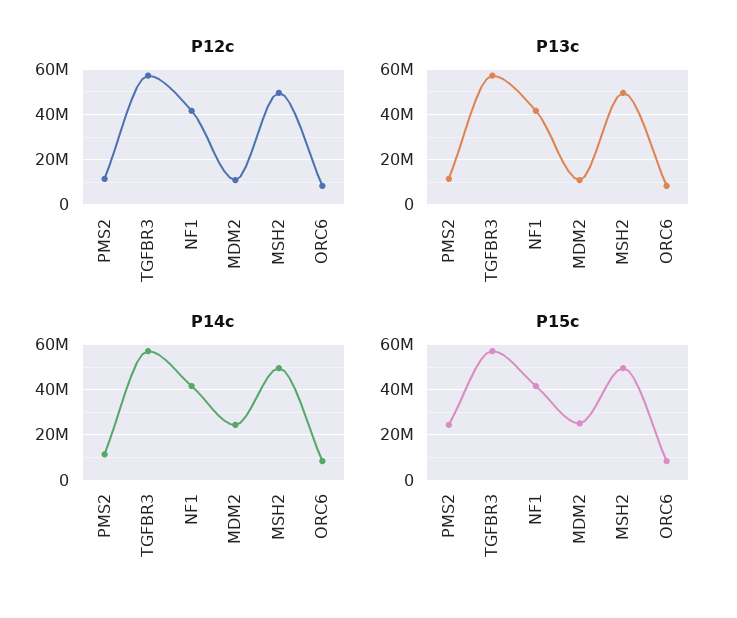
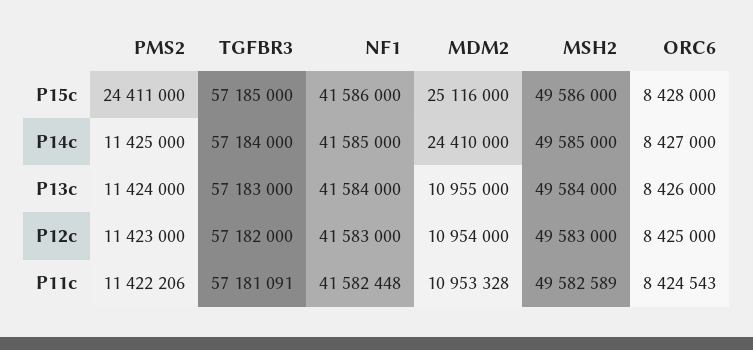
P11c, PMS2: none -> 11422206
P11c, TGFBR3: none -> 57181091
P11c, NF1: none -> 41582448
P11c, MDM2: none -> 10953328
P11c, MSH2: none -> 49582589
P11c, ORC6: none -> 8424543

